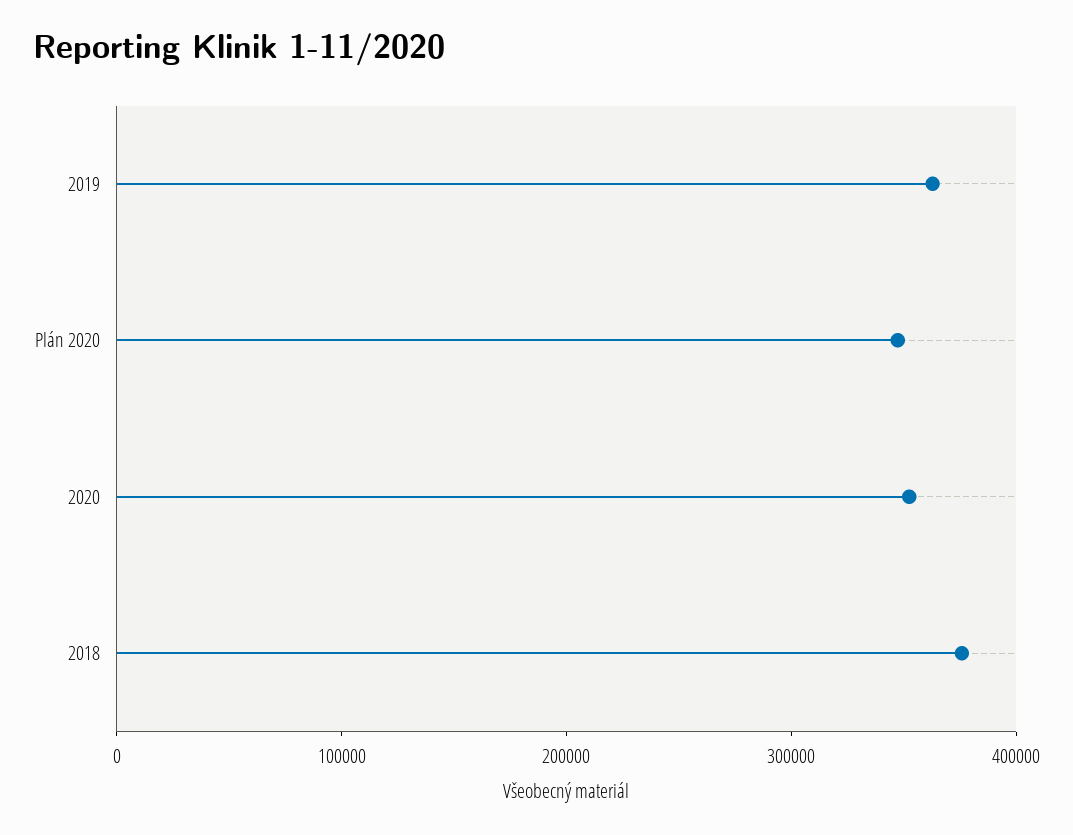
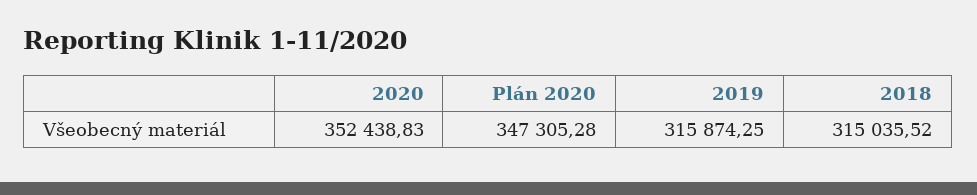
2019: 360000 -> 315874.25
2018: 380000 -> 315035.52

